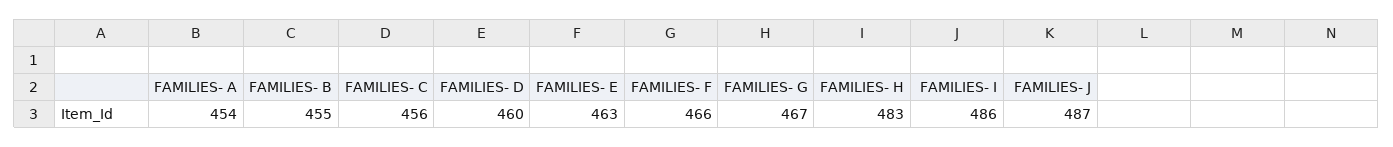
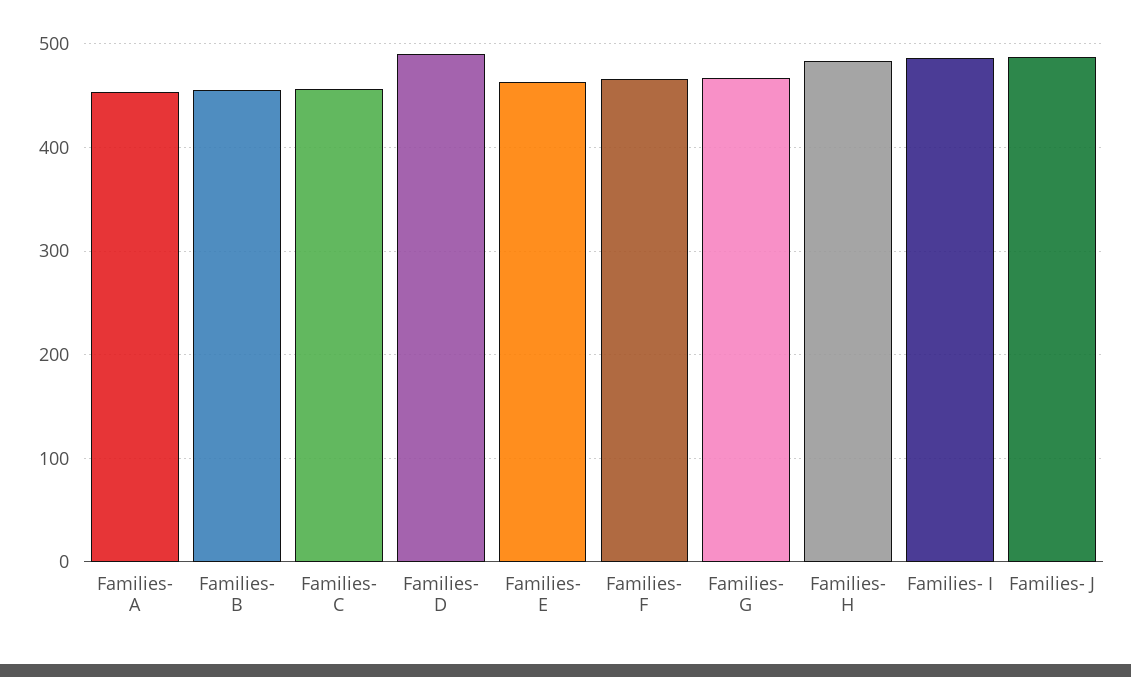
FAMILIES- D: 460 -> 490

